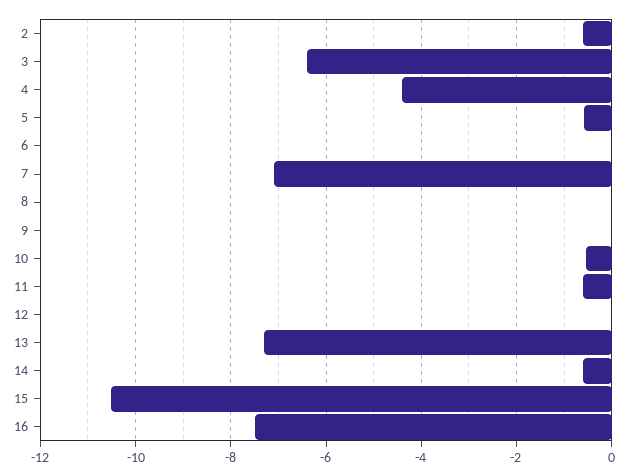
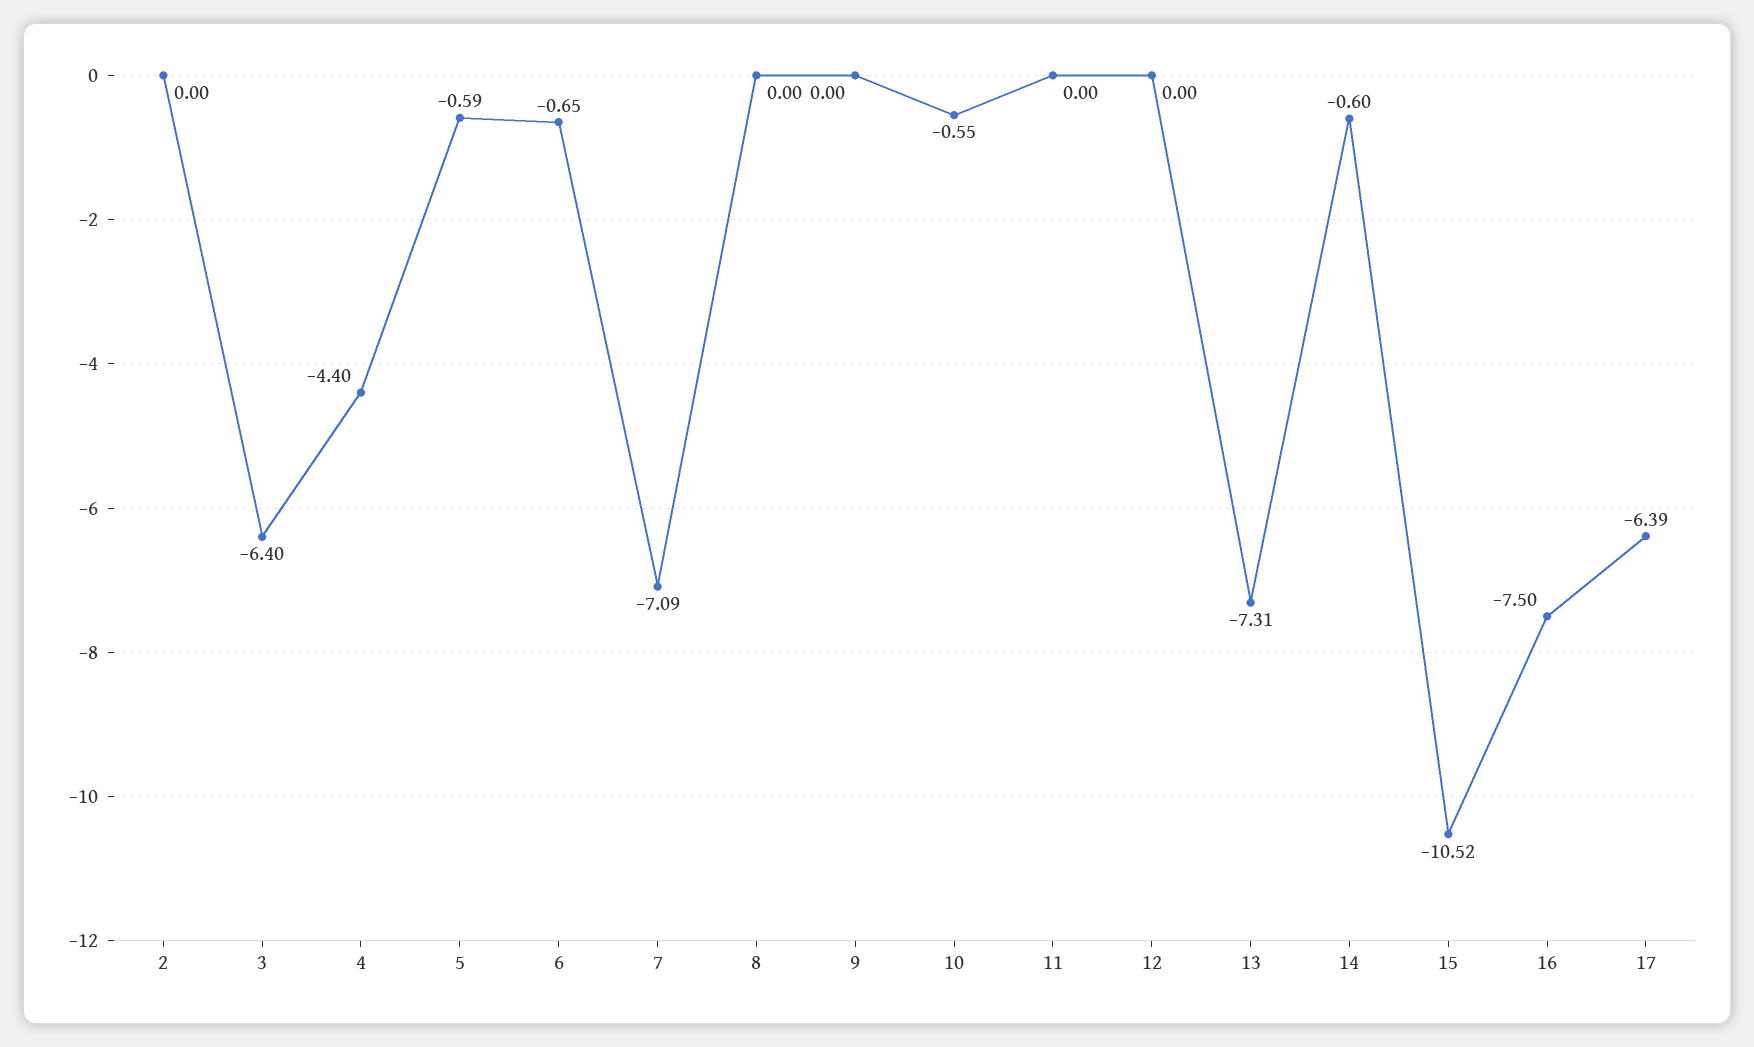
2: -0.6 -> 0
6: 0 -> -0.65
11: -0.6 -> 0
17: none -> -6.39

